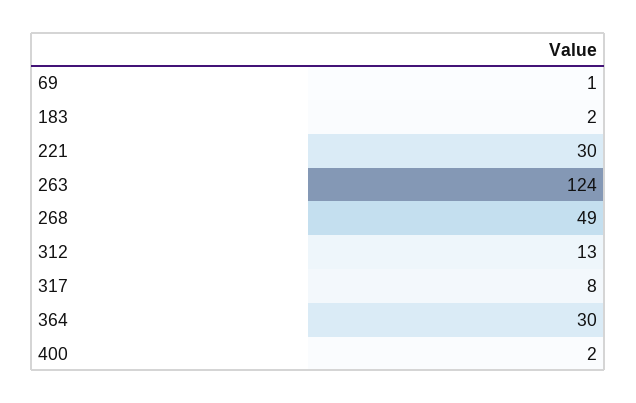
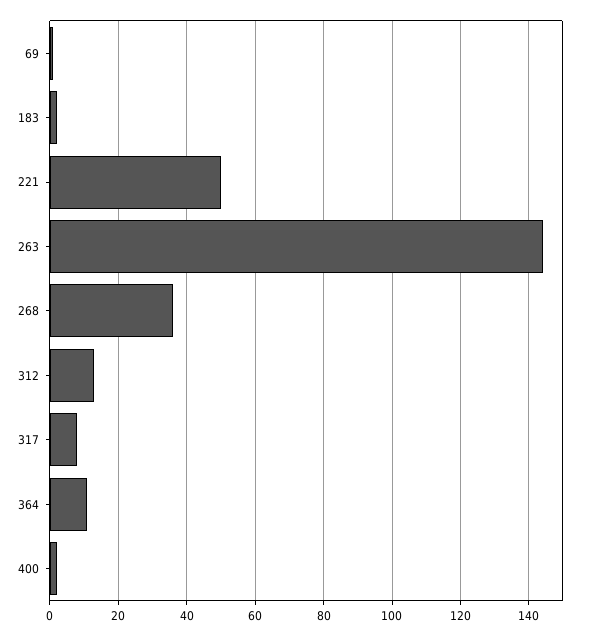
221: 30 -> 50
263: 124 -> 145
268: 49 -> 35
364: 30 -> 10

